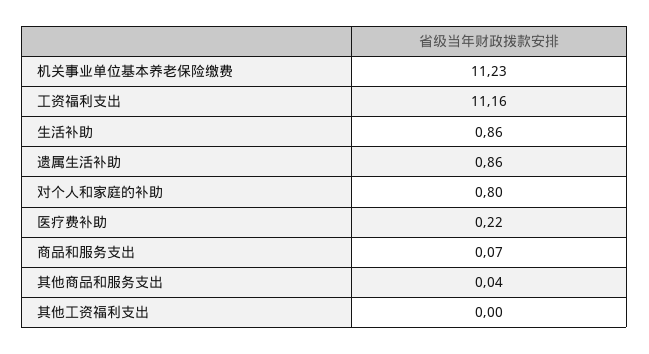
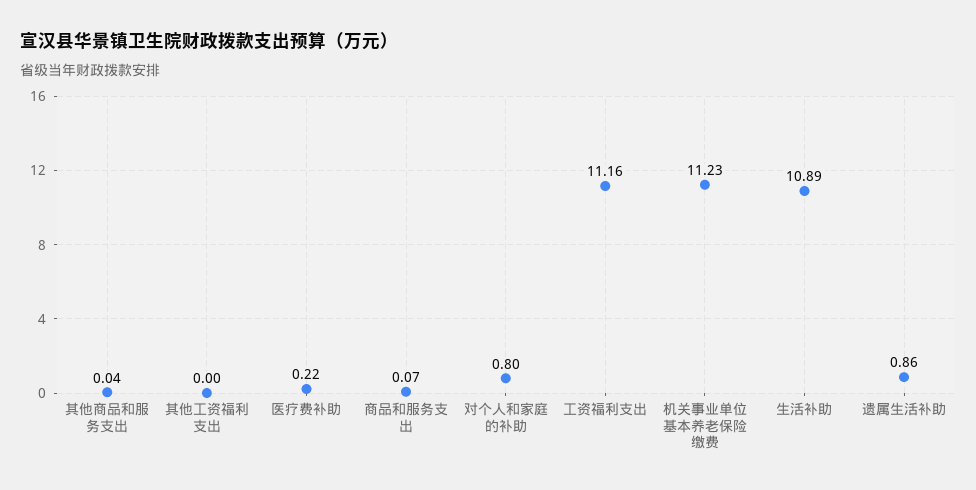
生活补助: 0.86 -> 10.89

